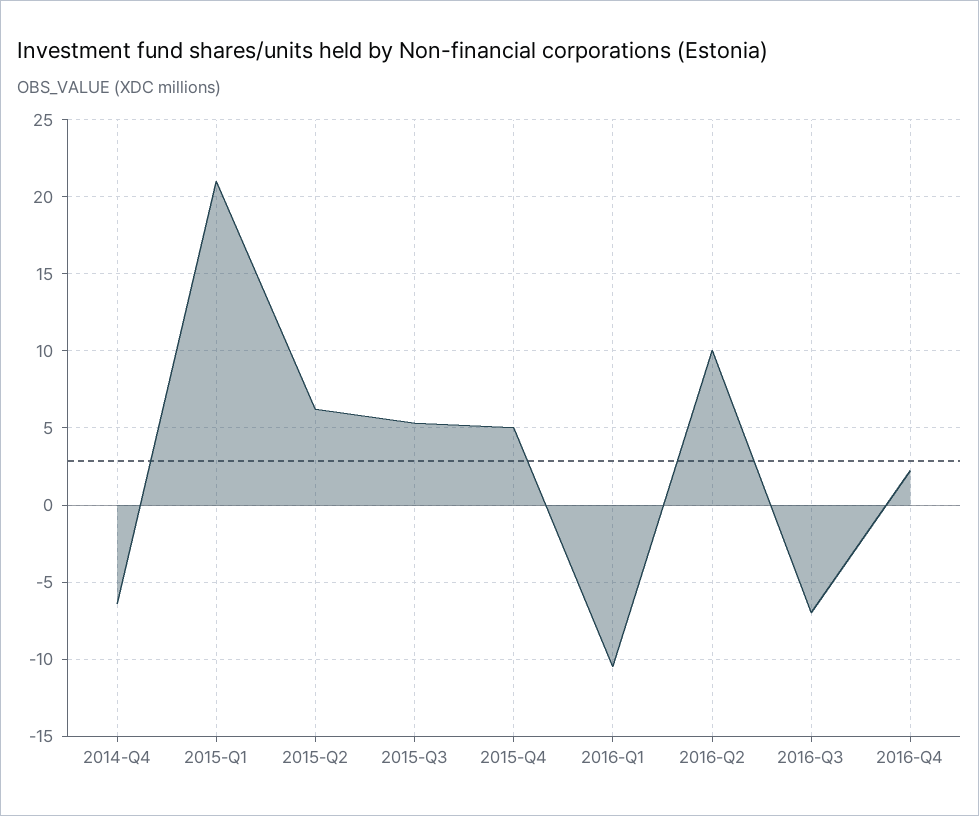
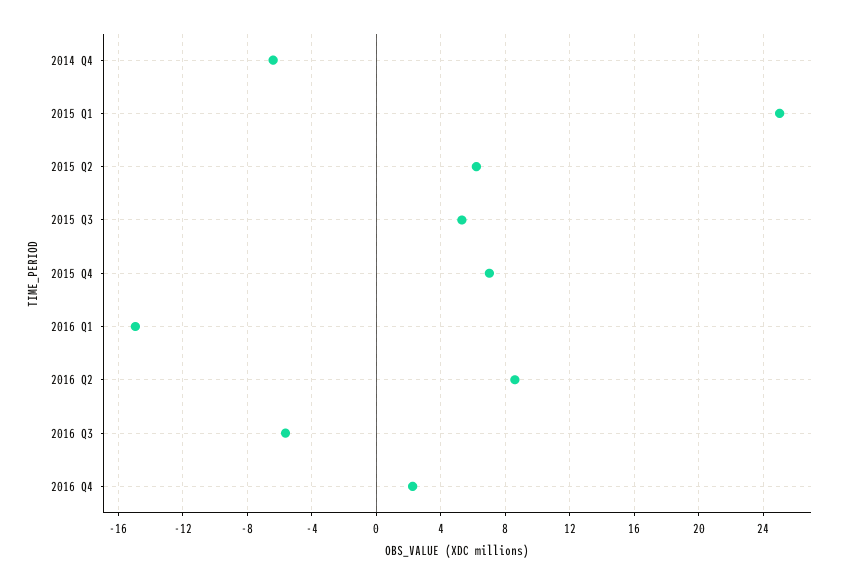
2015-Q1: 21 -> 25
2015-Q4: 5 -> 7
2016-Q1: -10.5 -> -15
2016-Q2: 10 -> 8.5
2016-Q3: -7 -> -5.5

